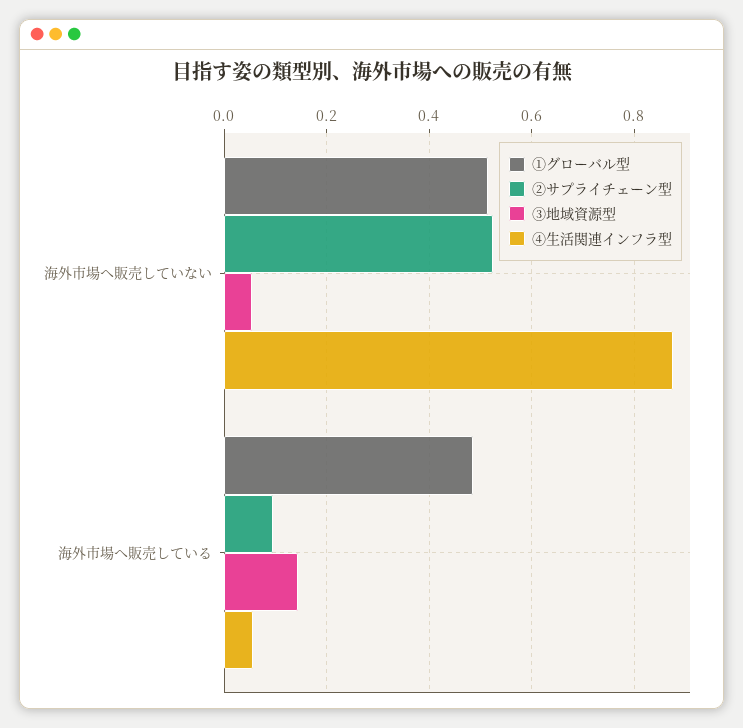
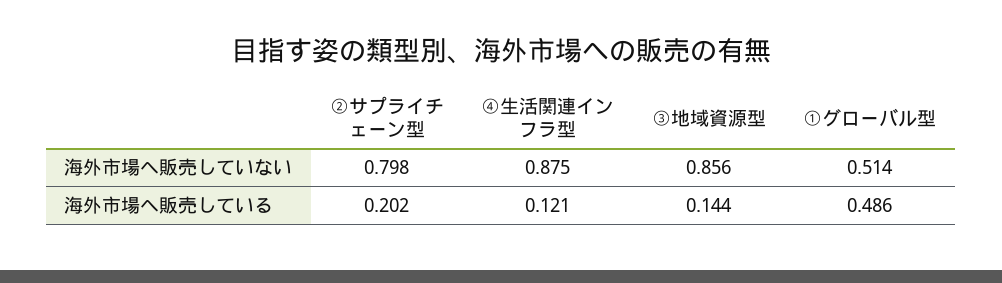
②サプライチェーン型, 海外市場へ販売していない: 0.52 -> 0.798
③地域資源型, 海外市場へ販売していない: 0.06 -> 0.856
②サプライチェーン型, 海外市場へ販売している: 0.1 -> 0.202
④生活関連インフラ型, 海外市場へ販売している: 0.06 -> 0.121

